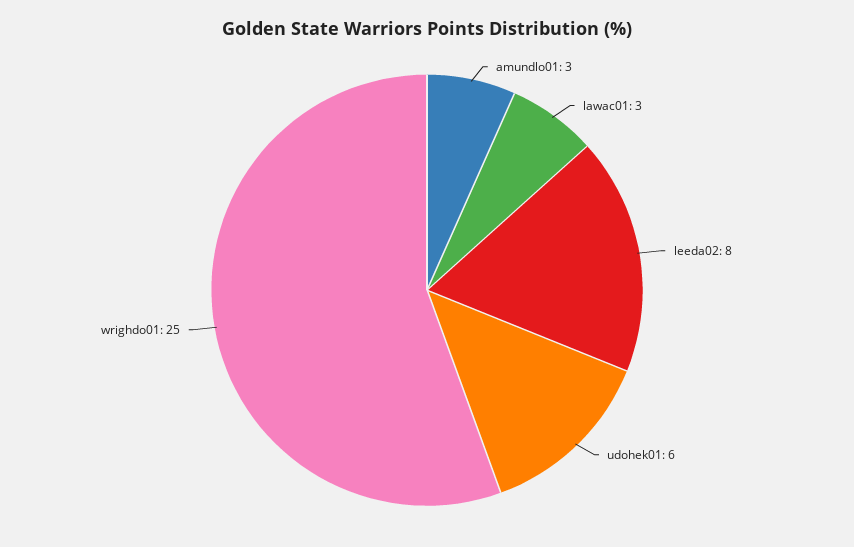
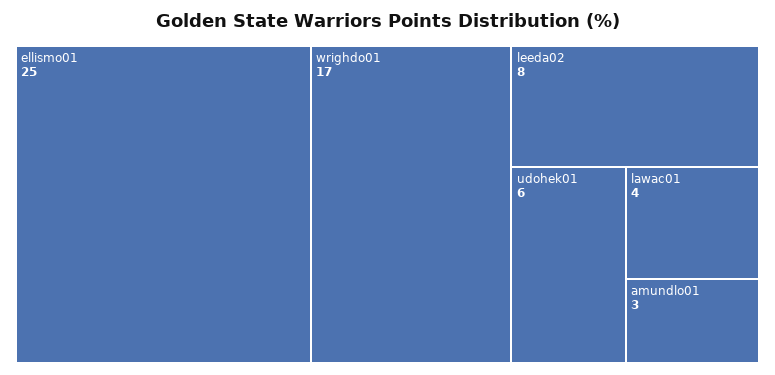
lawac01: 3 -> 4
wrighdo01: 25 -> 17
ellismo01: none -> 25

